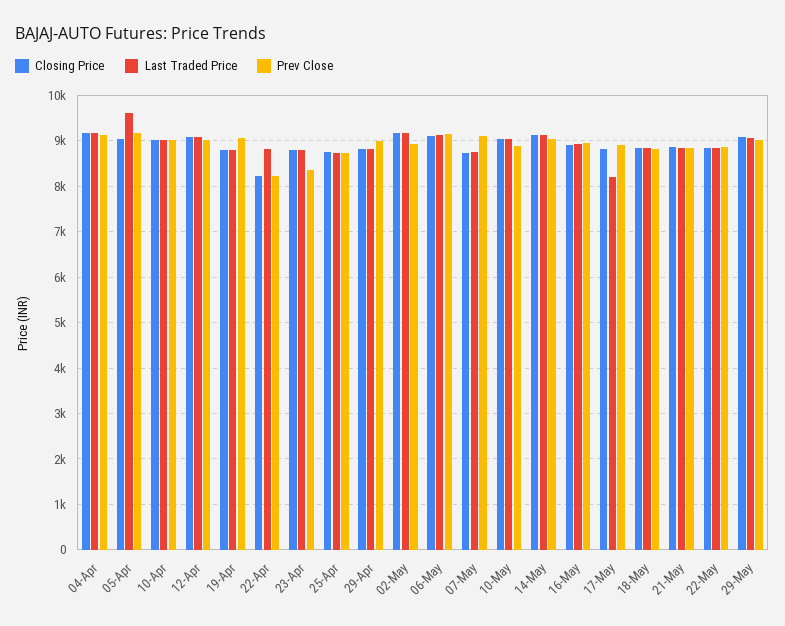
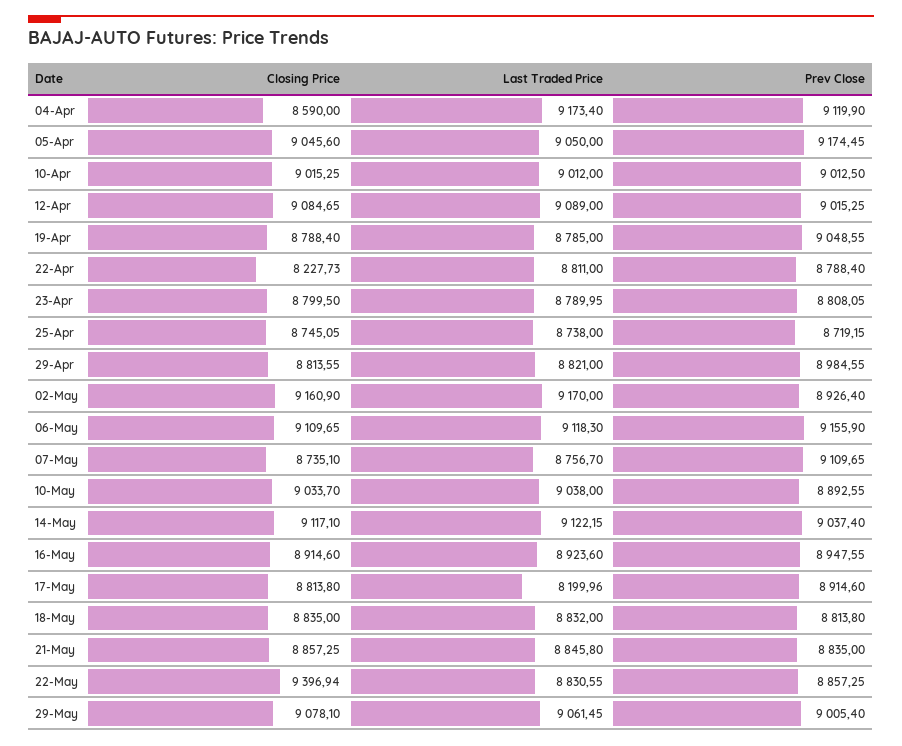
Closing Price, 04-Apr: 9200 -> 8590
Last Traded Price, 05-Apr: 9600 -> 9050
Prev Close, 22-Apr: 8200 -> 8788.4
Prev Close, 23-Apr: 8400 -> 8808.05
Closing Price, 22-May: 8800 -> 9396.94

